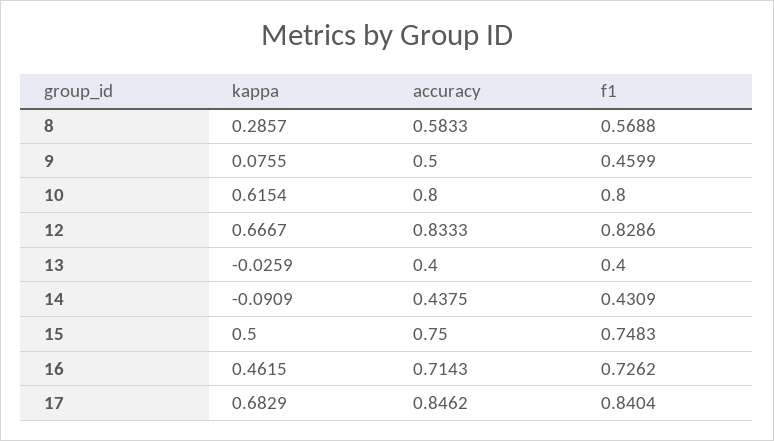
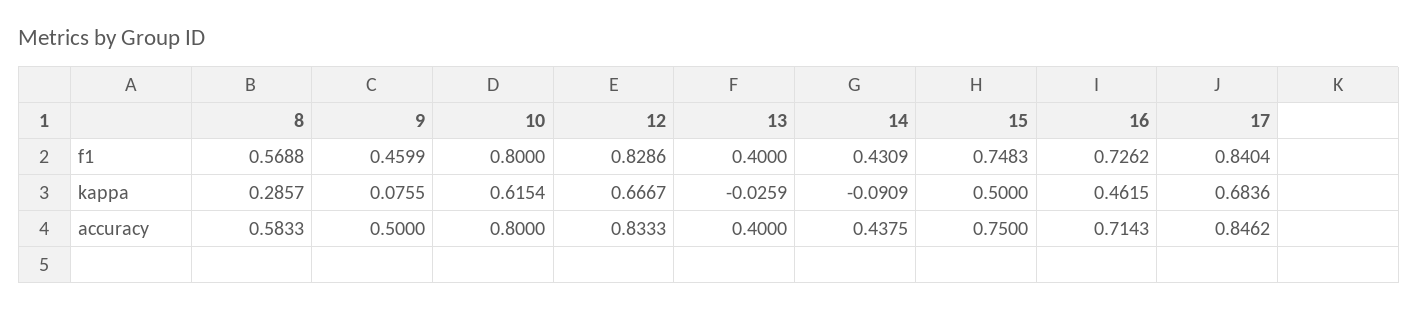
kappa, 17: 0.6829 -> 0.6836

